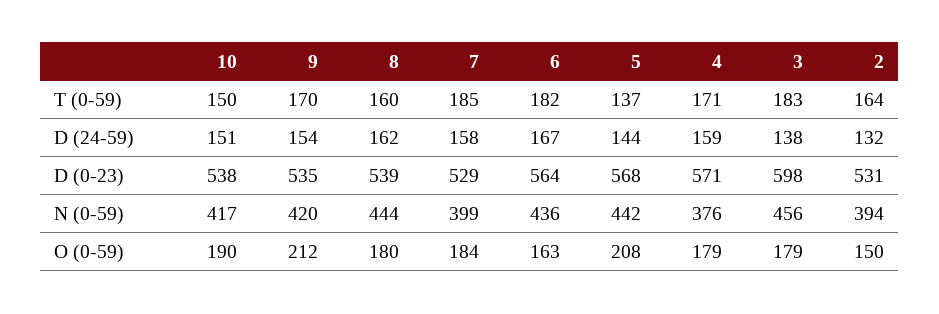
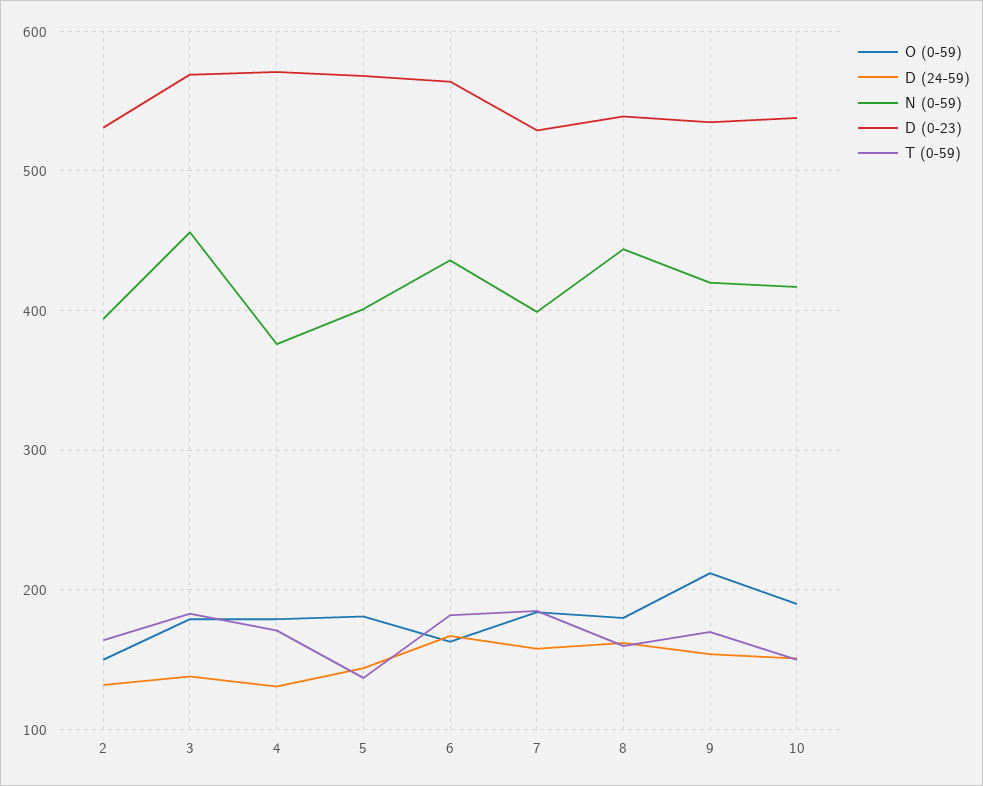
D (24-59), 4: 159 -> 130
D (0-23), 3: 598 -> 570
N (0-59), 5: 442 -> 400
O (0-59), 5: 208 -> 180

